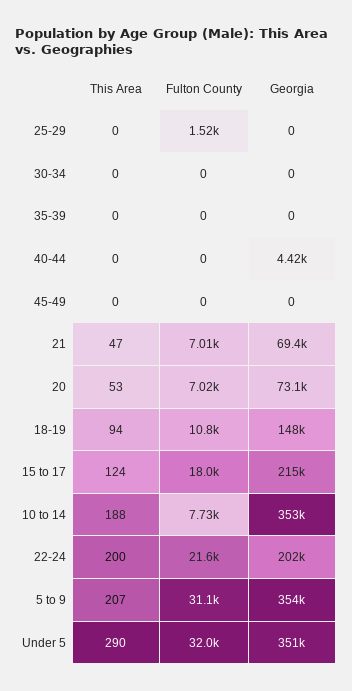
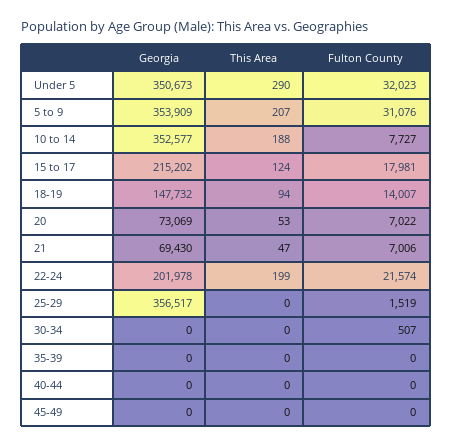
Georgia, 25-29: 0 -> 356517
Fulton County, 30-34: 0 -> 507
Georgia, 40-44: 4420 -> 0
Fulton County, 18-19: 10800 -> 14007
This Area, 22-24: 200 -> 199

